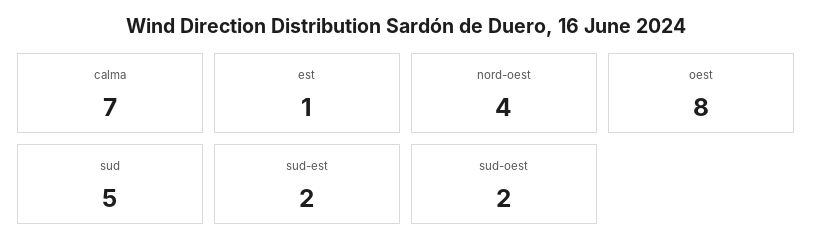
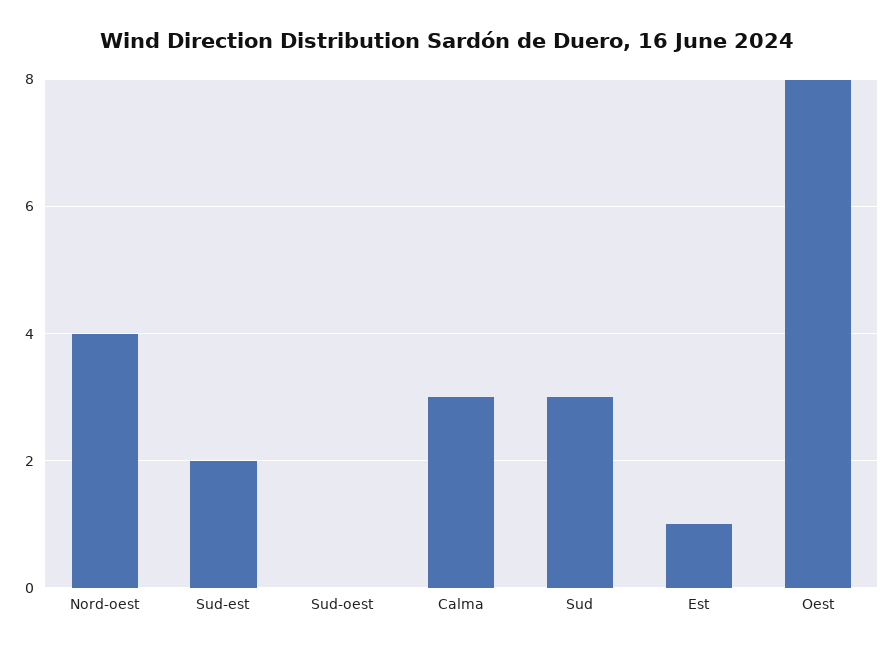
calma: 7 -> 3
sud: 5 -> 3
sud-oest: 2 -> 0

